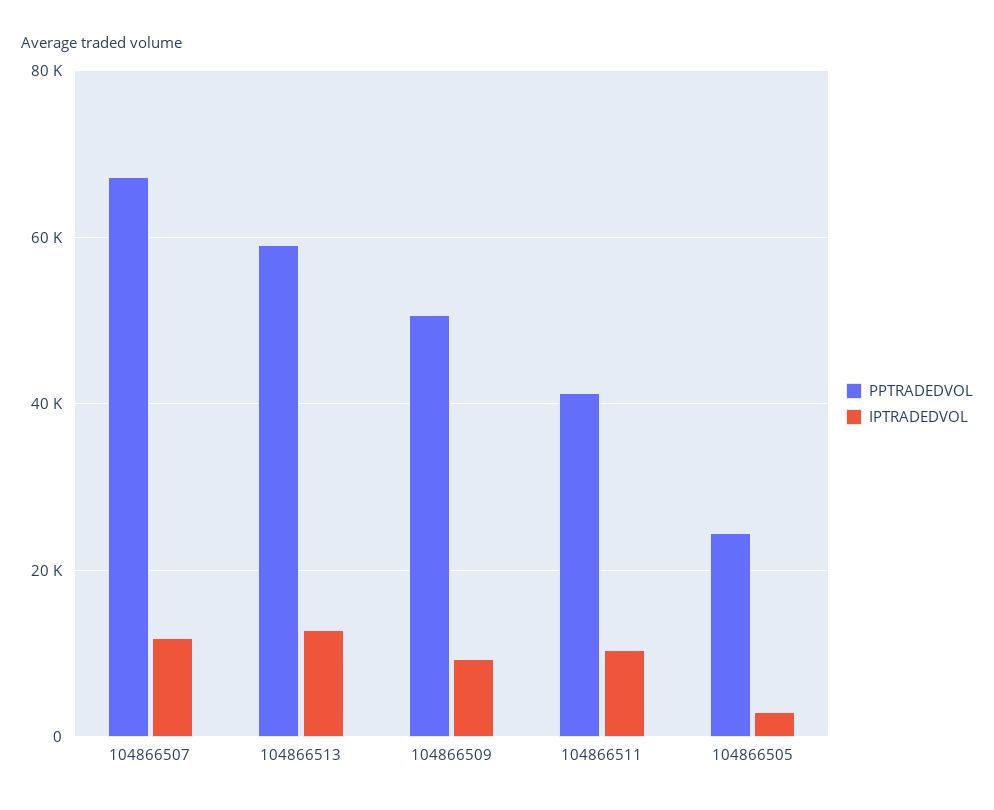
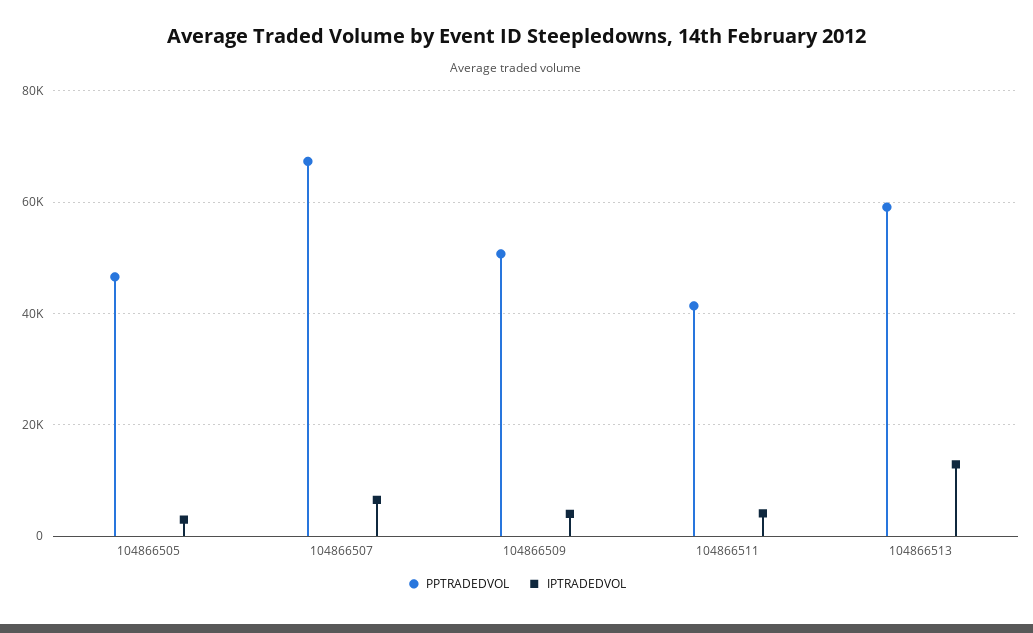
IPTRADEDVOL, 104866507: 12000 -> 6000
IPTRADEDVOL, 104866509: 10000 -> 4000
IPTRADEDVOL, 104866511: 10000 -> 4000
PPTRADEDVOL, 104866505: 24000 -> 46000

